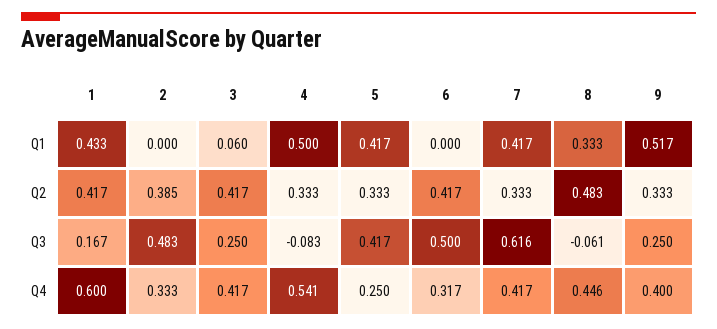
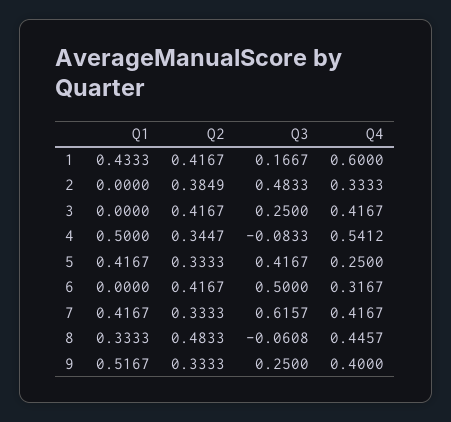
3, Q1: 0.06 -> 0
4, Q2: 0.333 -> 0.3447

